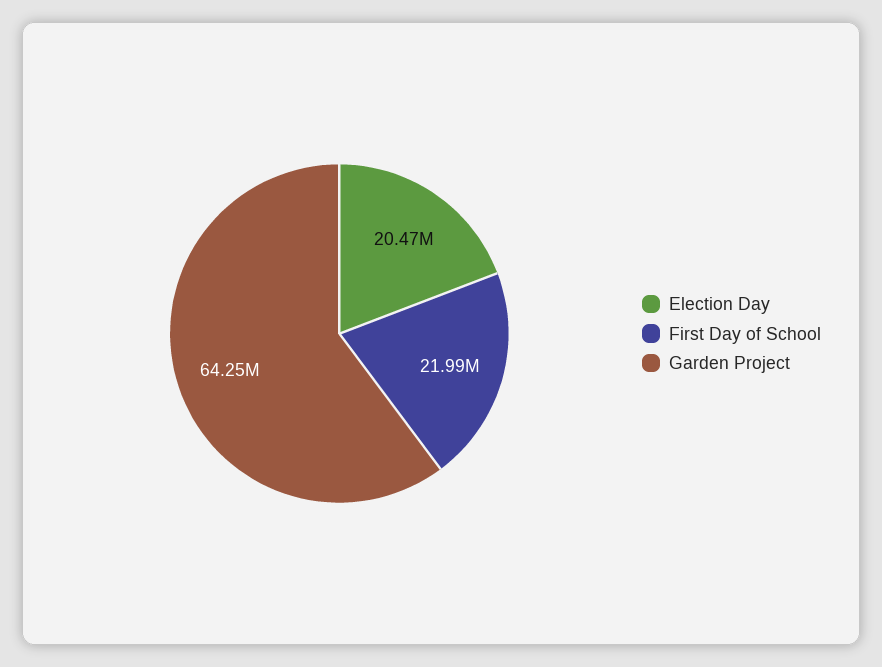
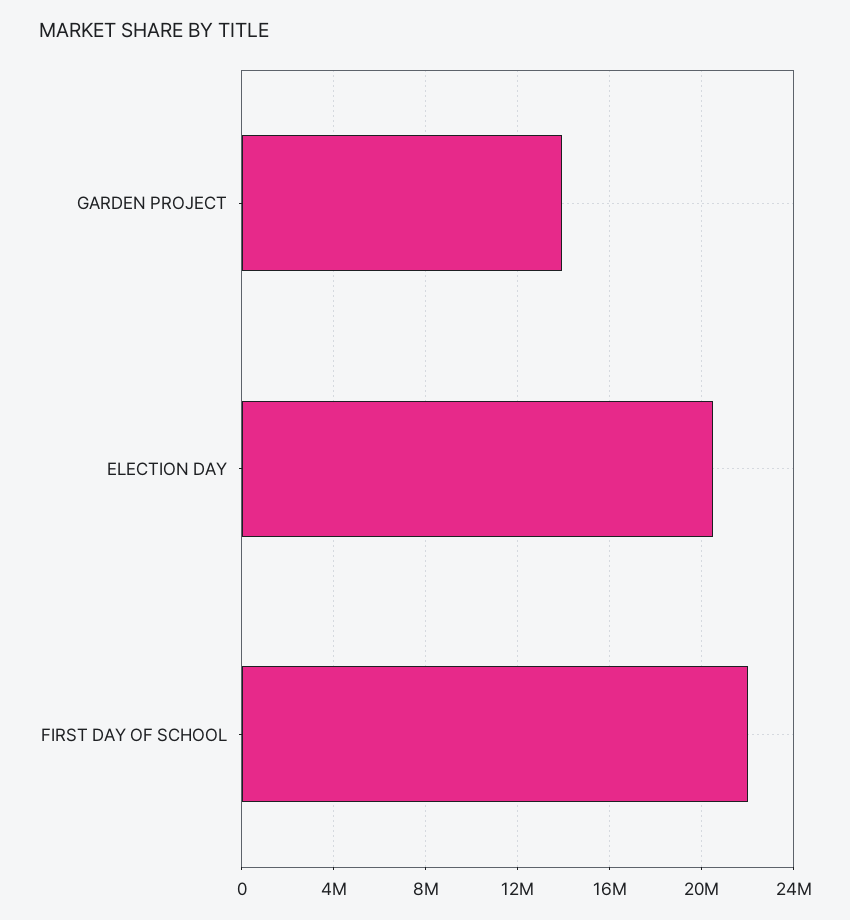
Garden Project: 64250000 -> 14000000

